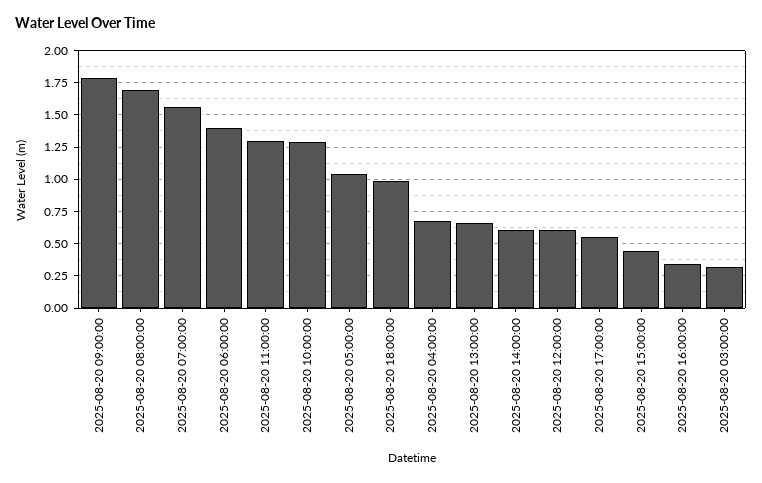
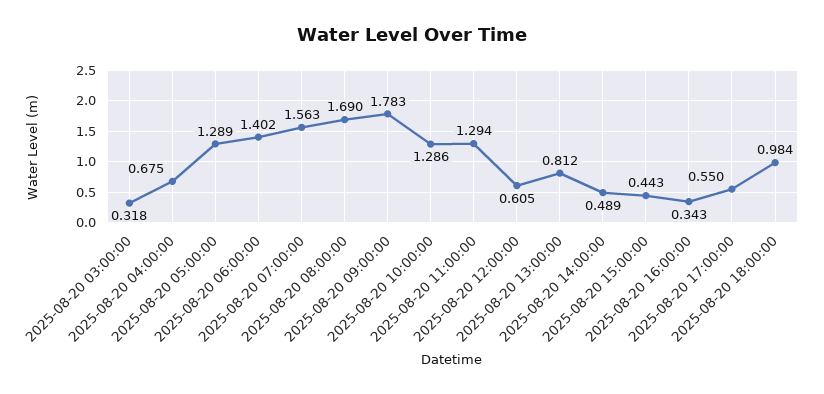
2025-08-20 05:00:00: 1.05 -> 1.289
2025-08-20 13:00:00: 0.65 -> 0.812
2025-08-20 14:00:00: 0.6 -> 0.489

